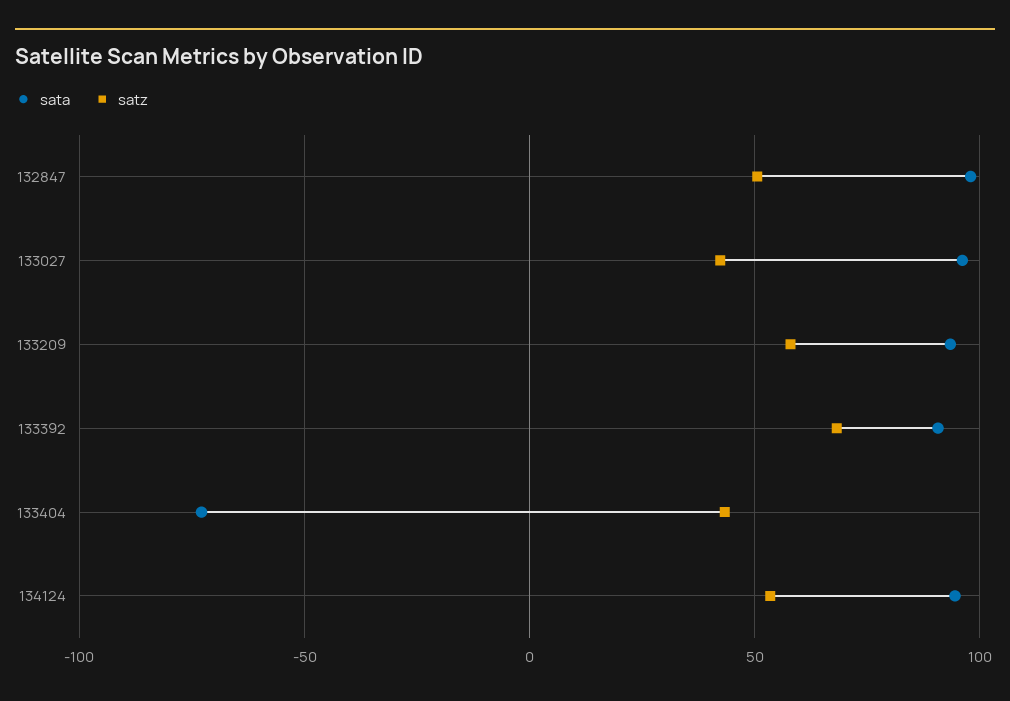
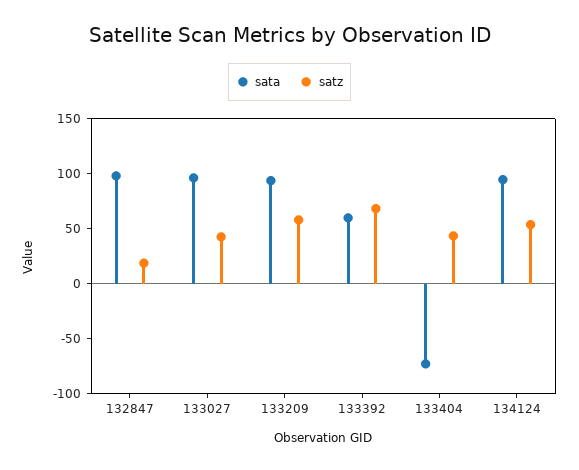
satz, 132847: 50 -> 20
sata, 133392: 90 -> 60

